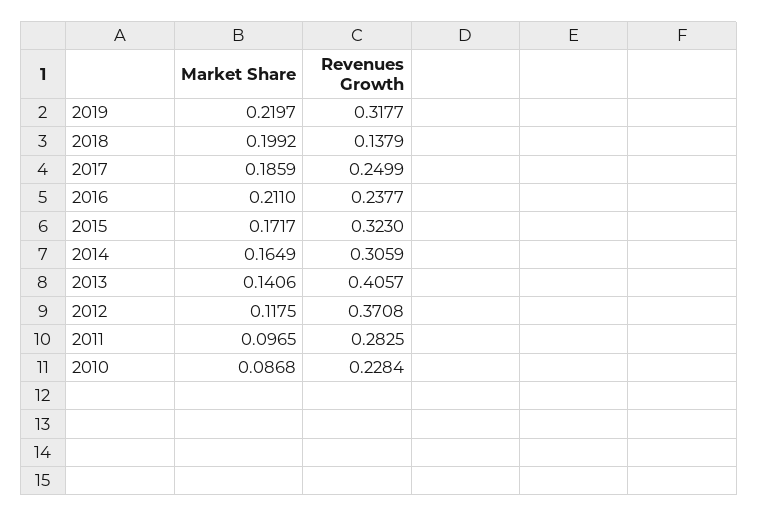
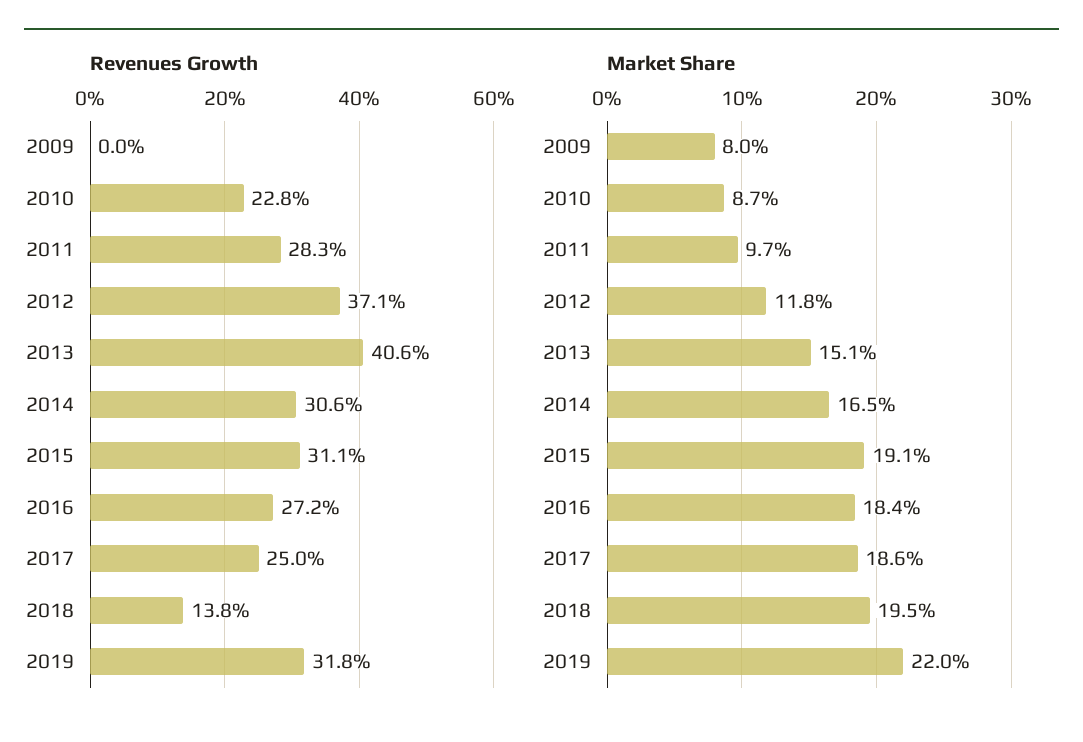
Market Share, 2018: 0.1992 -> 0.195
Market Share, 2016: 0.211 -> 0.184
Revenues Growth, 2016: 0.2377 -> 0.272
Market Share, 2015: 0.1717 -> 0.191
Revenues Growth, 2015: 0.323 -> 0.311
Market Share, 2013: 0.1406 -> 0.151
Revenues Growth, 2009: none -> 0
Market Share, 2009: none -> 0.08

